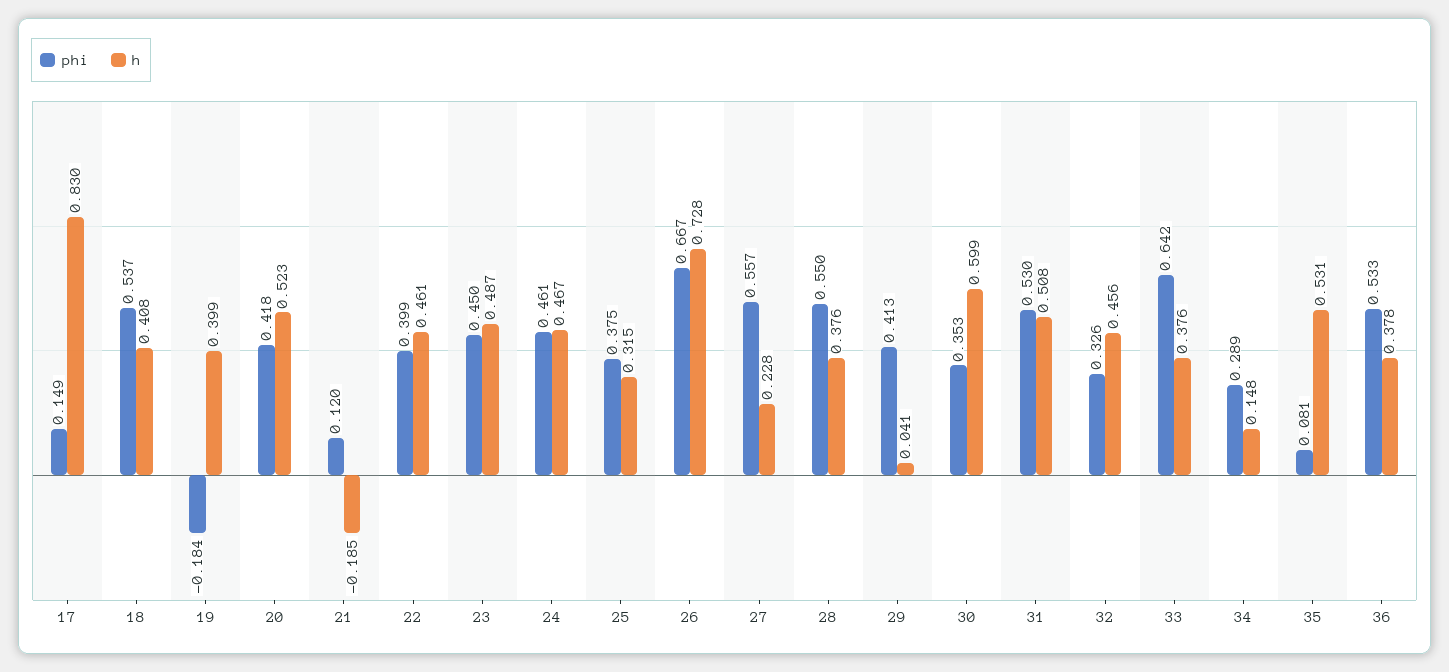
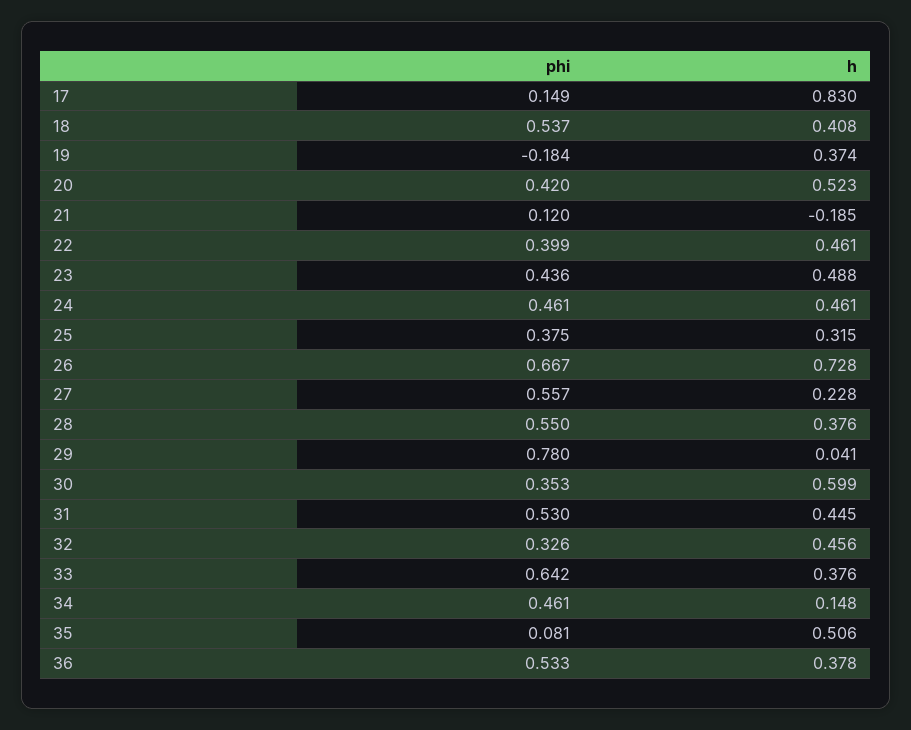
h, 19: 0.399 -> 0.374
phi, 20: 0.418 -> 0.42
phi, 23: 0.45 -> 0.436
h, 23: 0.487 -> 0.488
h, 24: 0.467 -> 0.461
phi, 29: 0.413 -> 0.78
h, 31: 0.508 -> 0.445
phi, 34: 0.289 -> 0.461
h, 35: 0.531 -> 0.506

